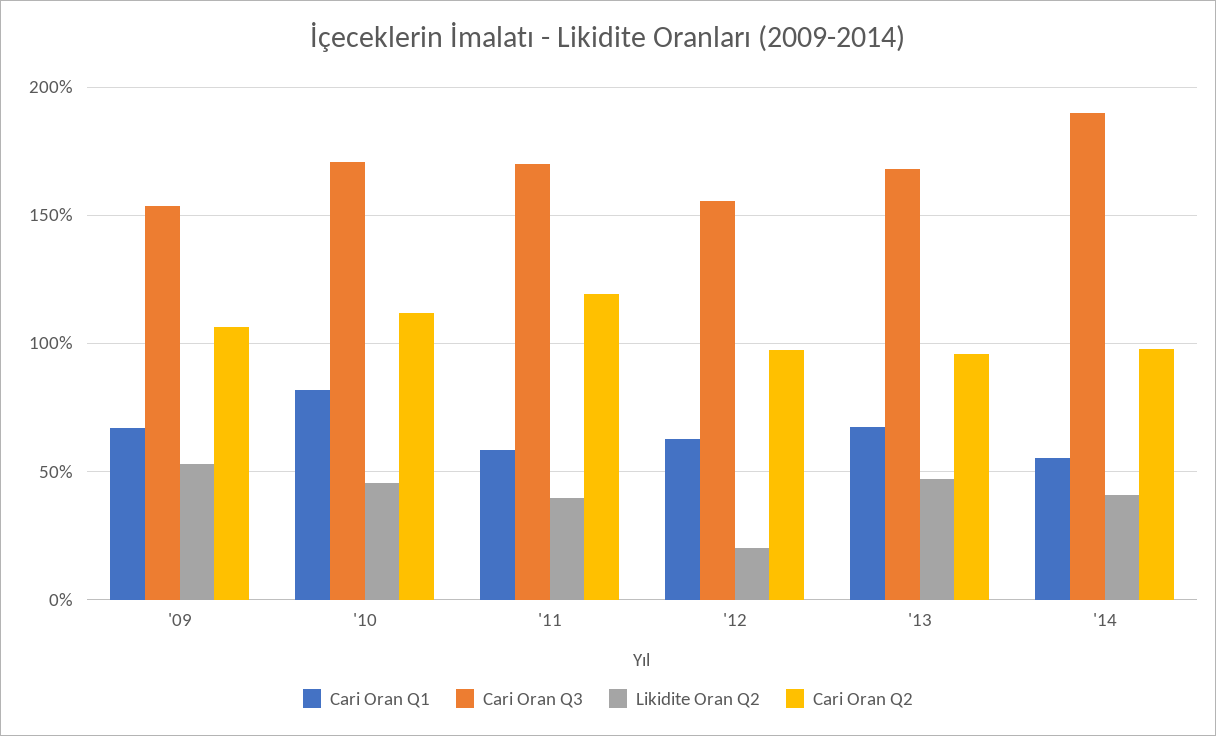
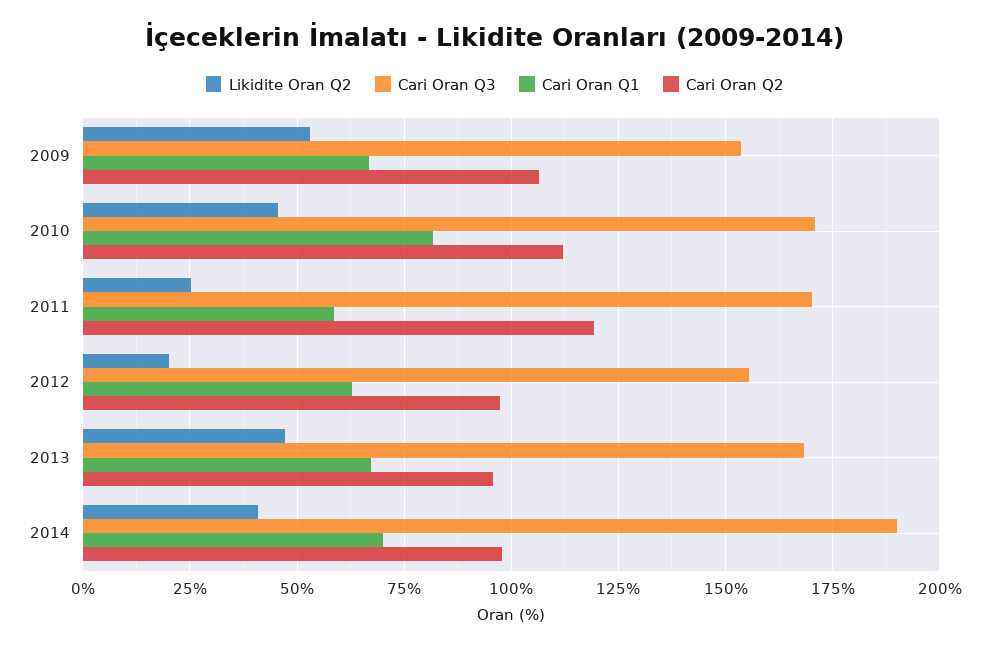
Likidite Oran Q2, '11: 40 -> 25
Cari Oran Q1, '14: 55 -> 70

